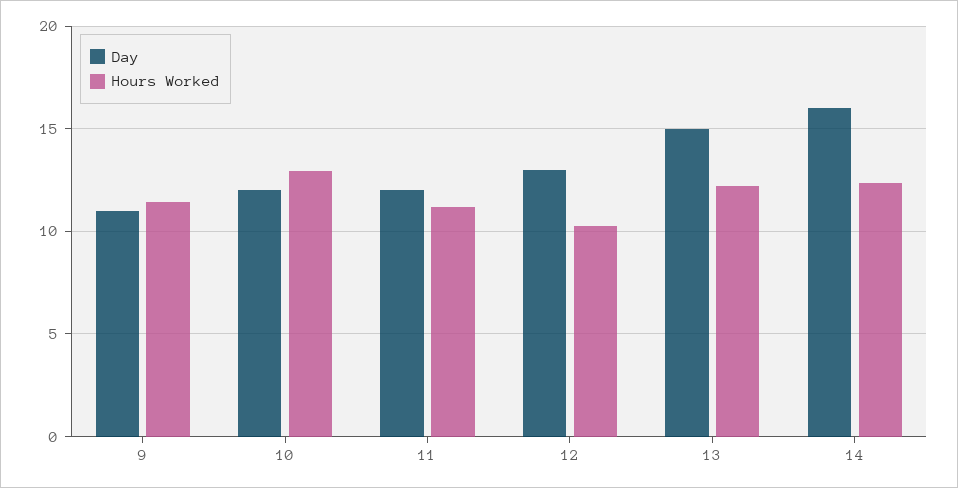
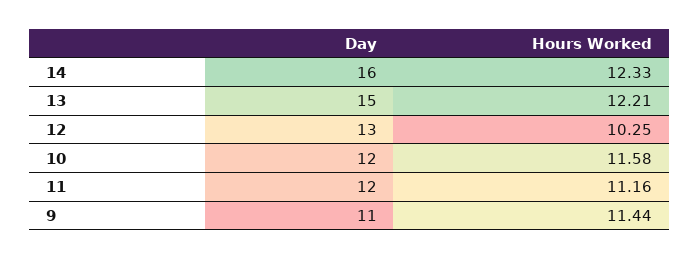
Hours Worked, 10: 13 -> 11.58

